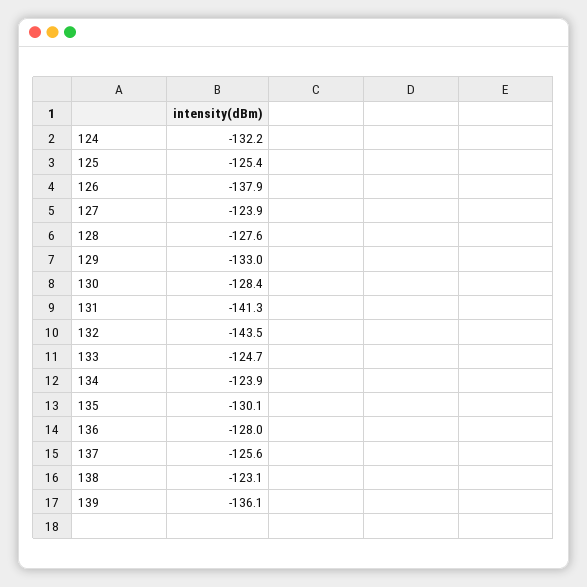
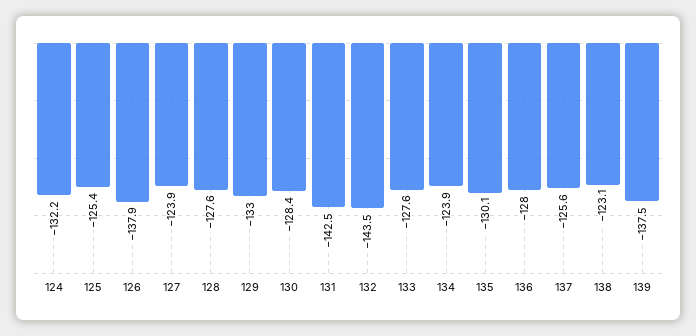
131: -141.3 -> -142.5
133: -124.7 -> -127.6
139: -136.1 -> -137.5

